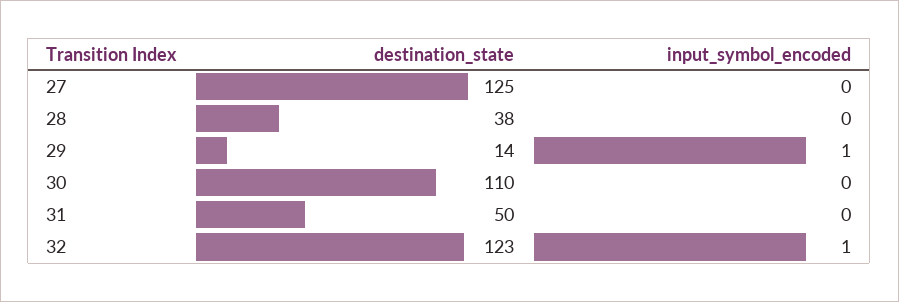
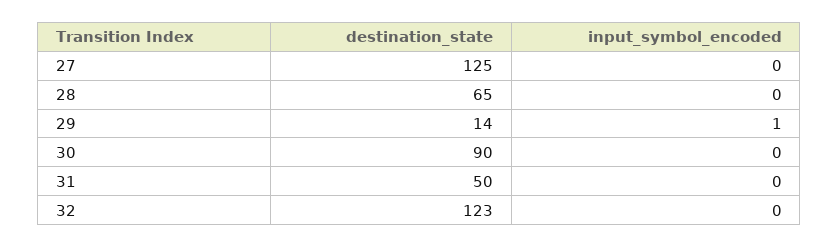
destination_state, 28: 38 -> 65
destination_state, 30: 110 -> 90
input_symbol_encoded, 32: 1 -> 0

